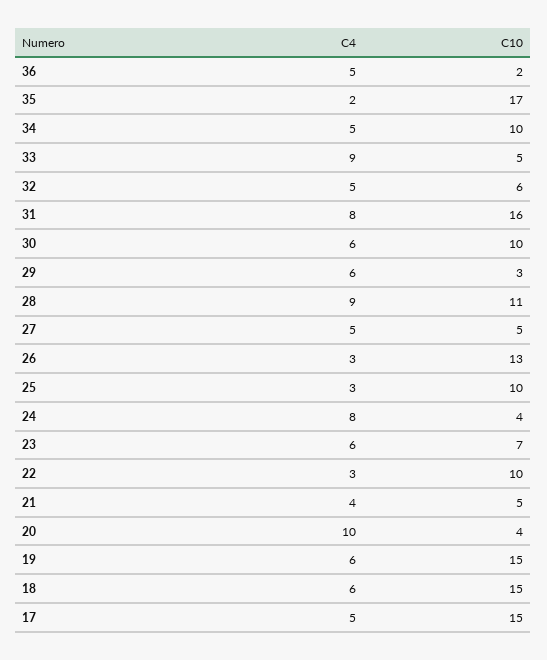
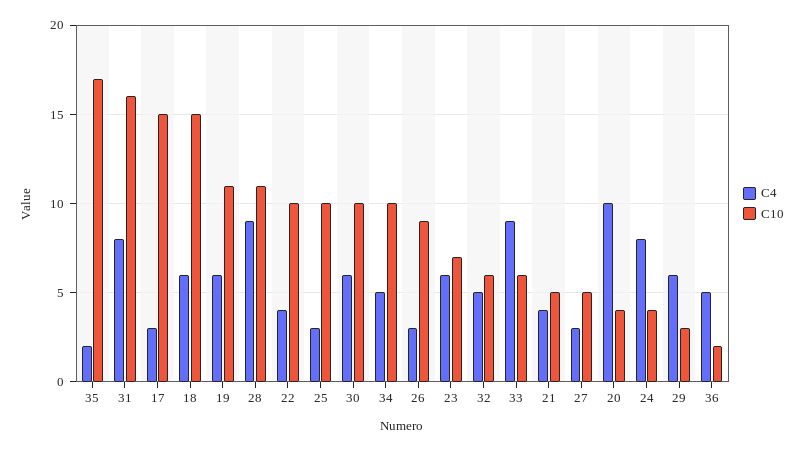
C10, 33: 5 -> 6
C4, 27: 5 -> 3
C10, 26: 13 -> 9
C4, 22: 3 -> 4
C10, 19: 15 -> 11
C4, 17: 5 -> 3

